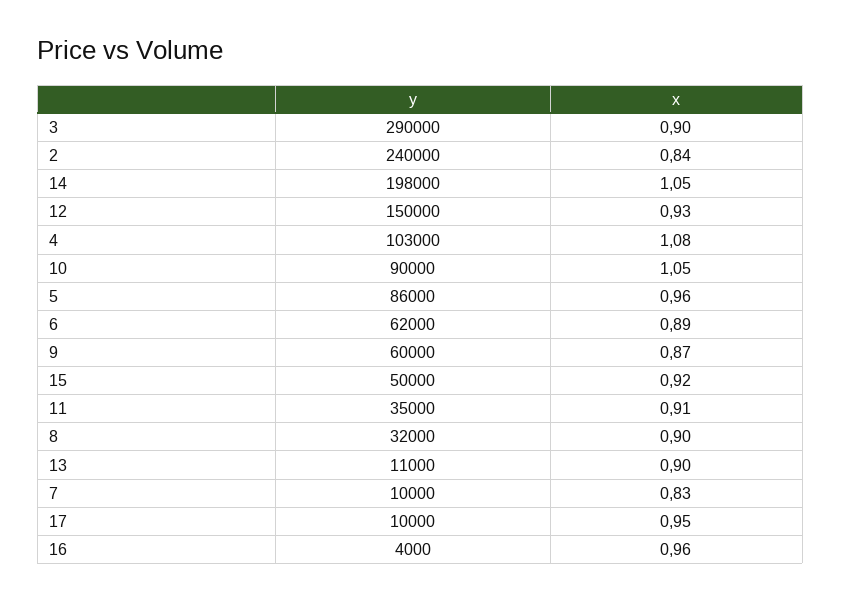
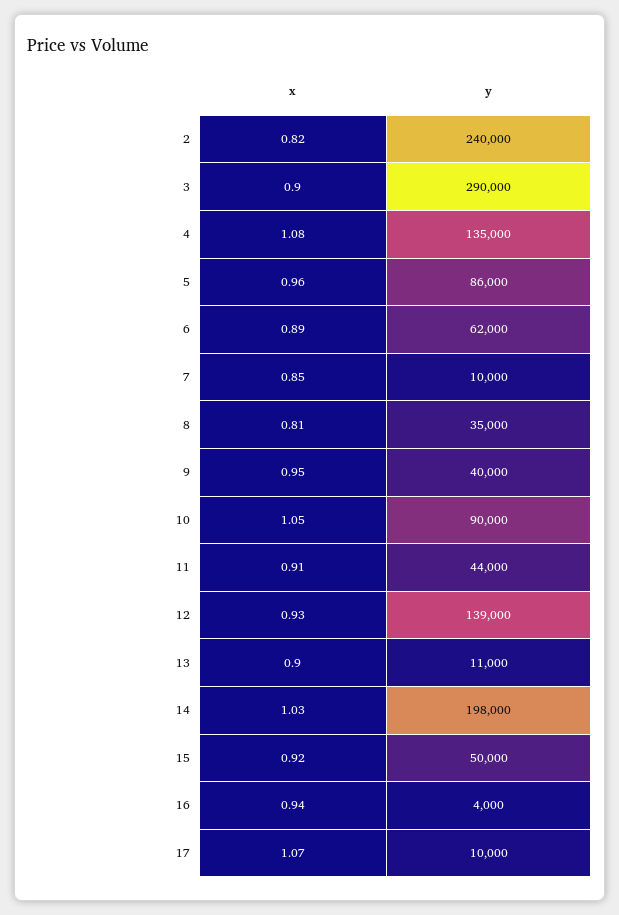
x, 2: 0.84 -> 0.82
x, 14: 1.05 -> 1.03
y, 12: 150000 -> 139000
y, 4: 103000 -> 135000
y, 9: 60000 -> 40000
x, 9: 0.87 -> 0.95
y, 11: 35000 -> 44000
y, 8: 32000 -> 35000
x, 8: 0.9 -> 0.81
x, 7: 0.83 -> 0.85
x, 17: 0.95 -> 1.07
x, 16: 0.96 -> 0.94

